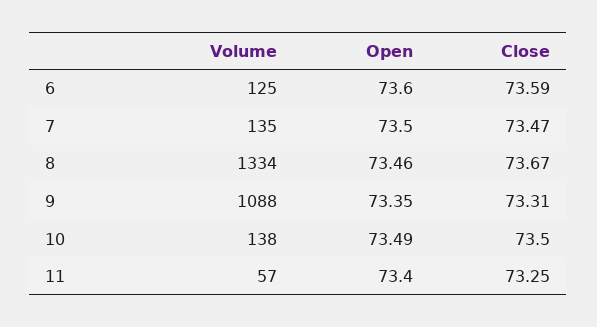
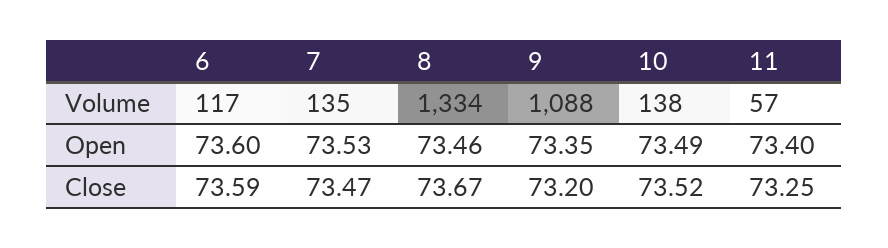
Volume, 6: 125 -> 117
Open, 7: 73.5 -> 73.53
Close, 9: 73.31 -> 73.2
Close, 10: 73.5 -> 73.52

